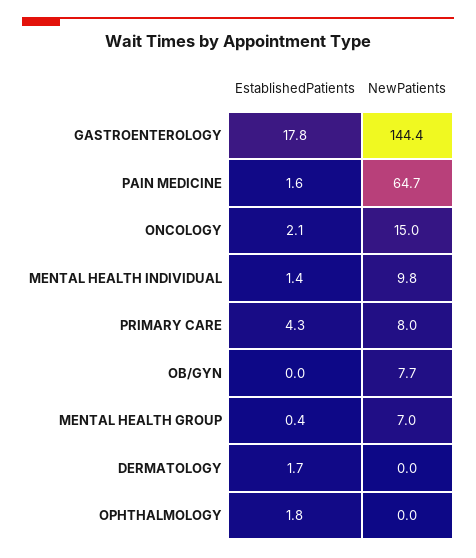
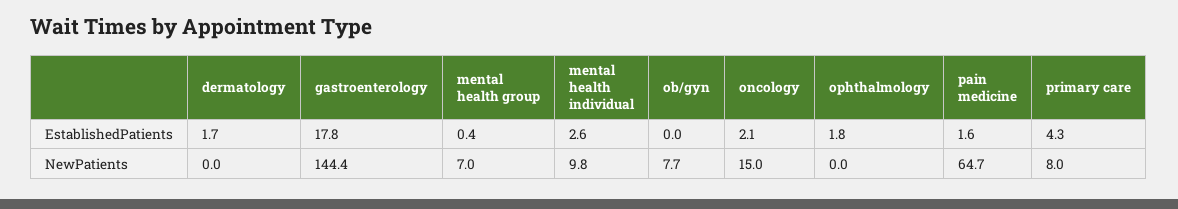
EstablishedPatients, MENTAL HEALTH INDIVIDUAL: 1.4 -> 2.6

